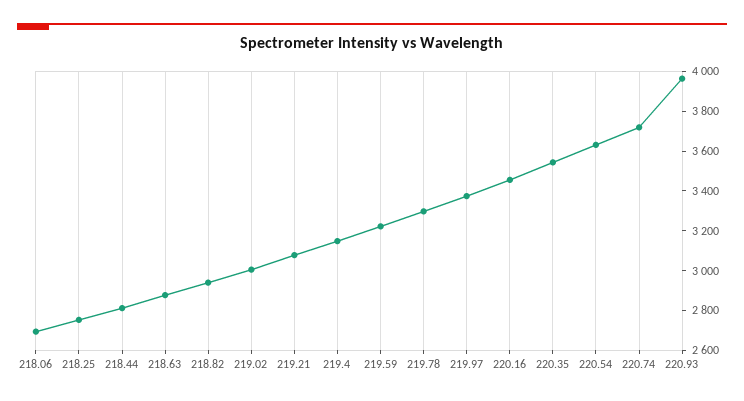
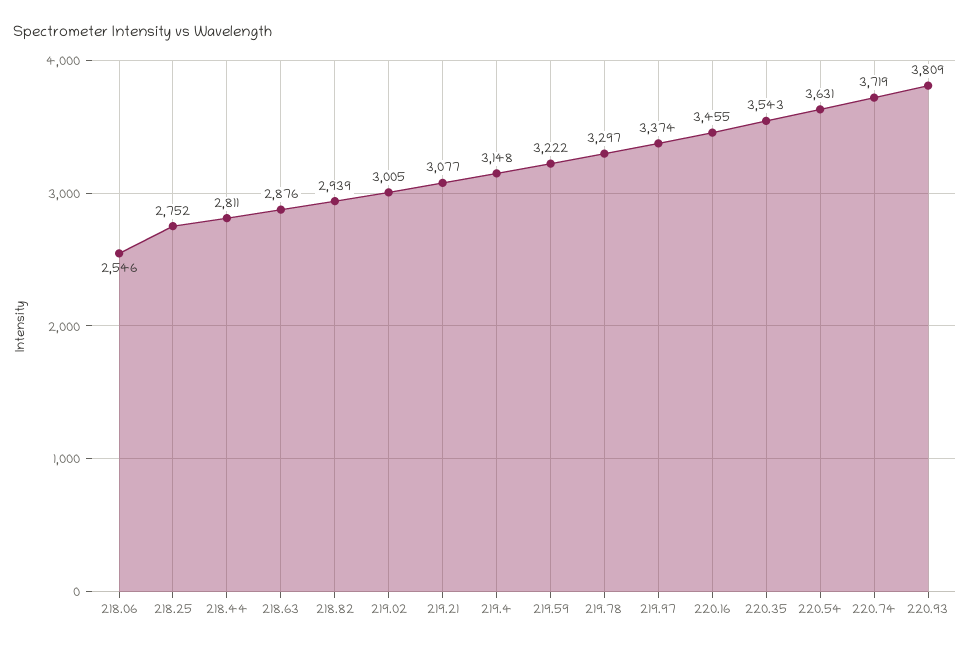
218.06: 2700 -> 2546
220.93: 3950 -> 3809

